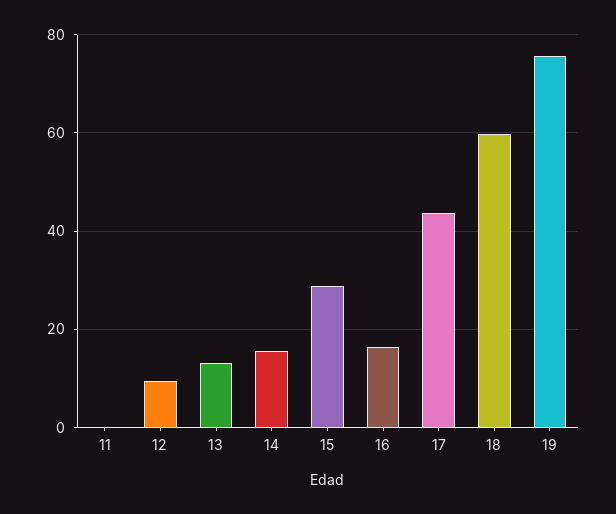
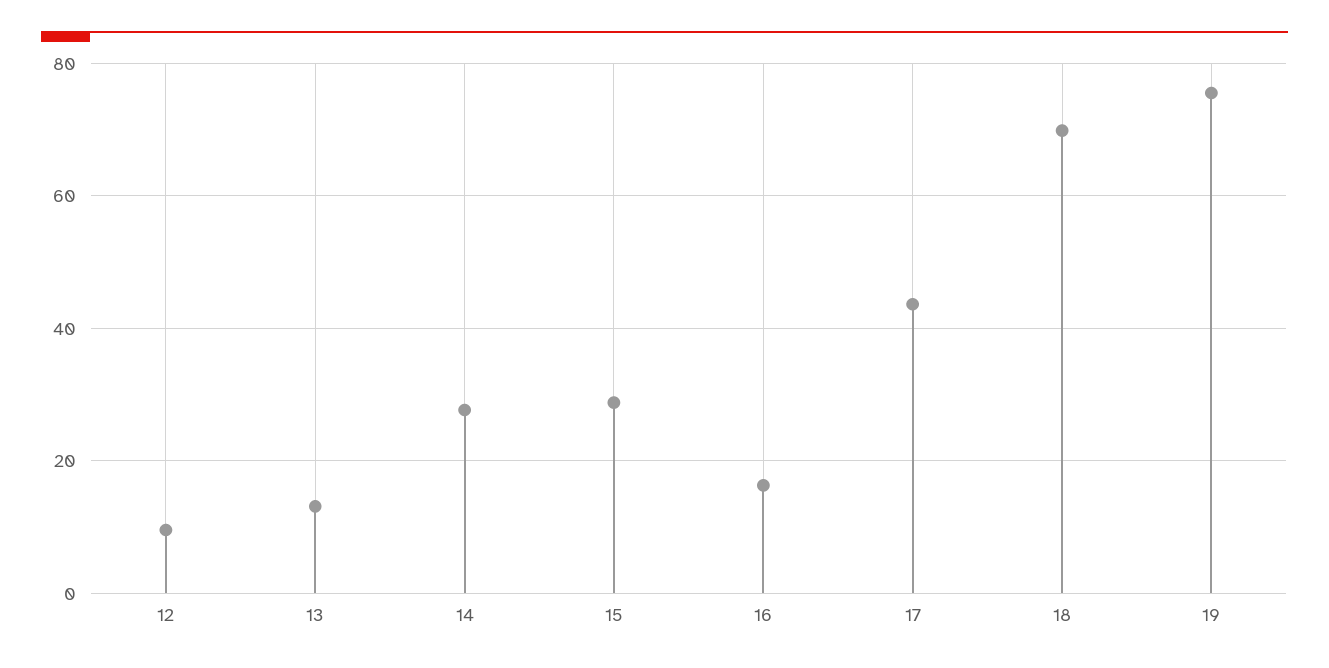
11: 0 -> none
14: 16 -> 28
18: 60 -> 70

